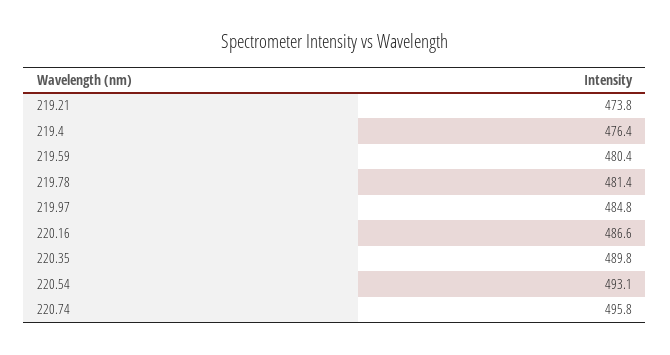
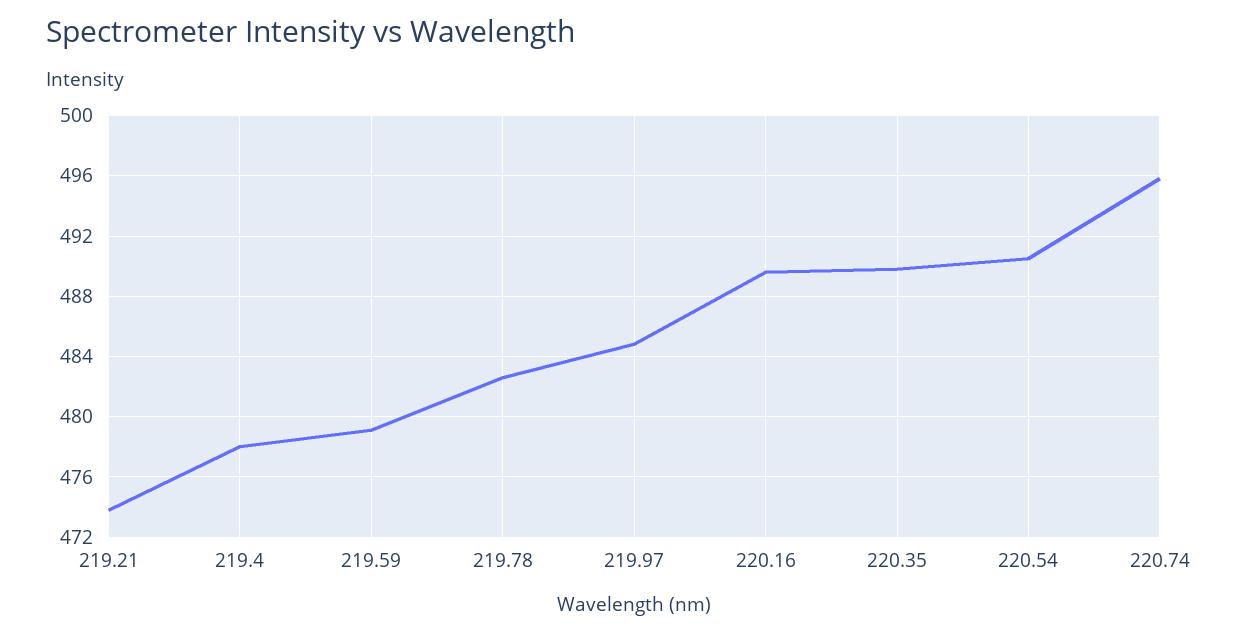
219.4: 476.4 -> 478
219.59: 480.4 -> 479
219.78: 481.4 -> 482.5
220.16: 486.6 -> 489.5
220.54: 493.1 -> 490.5

